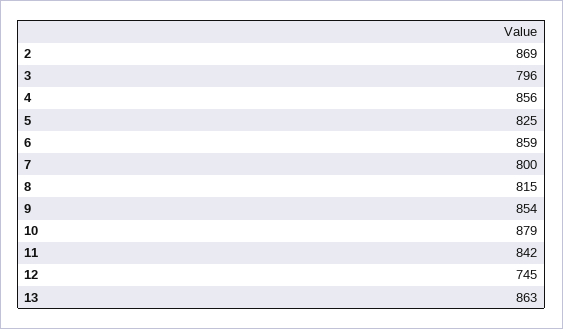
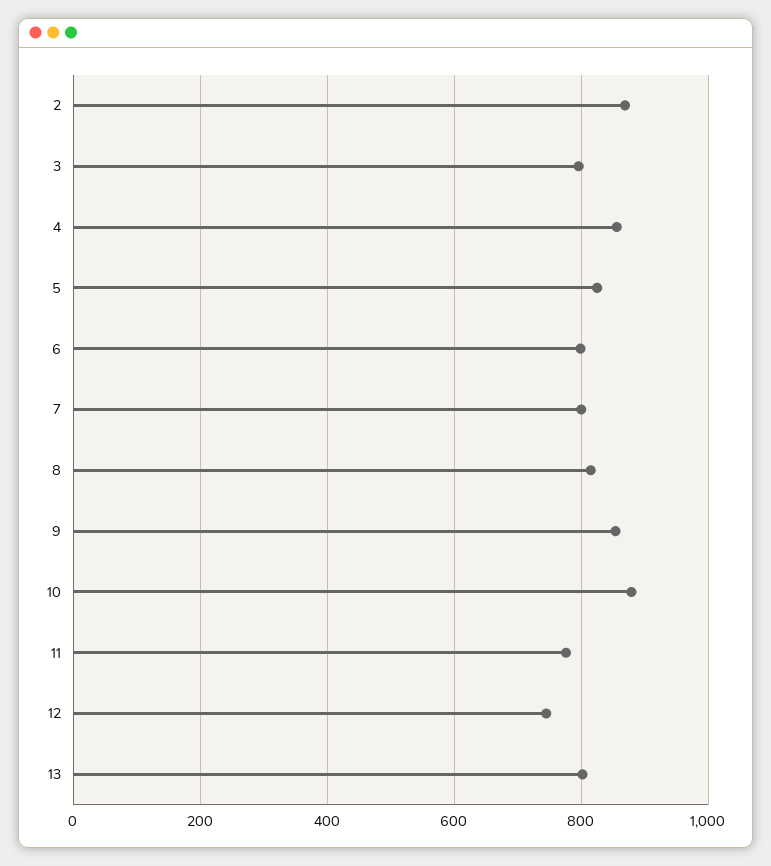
6: 859 -> 800
11: 842 -> 780
13: 863 -> 800

